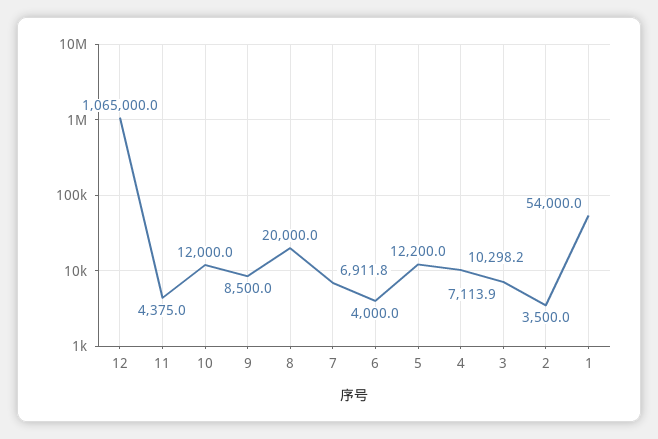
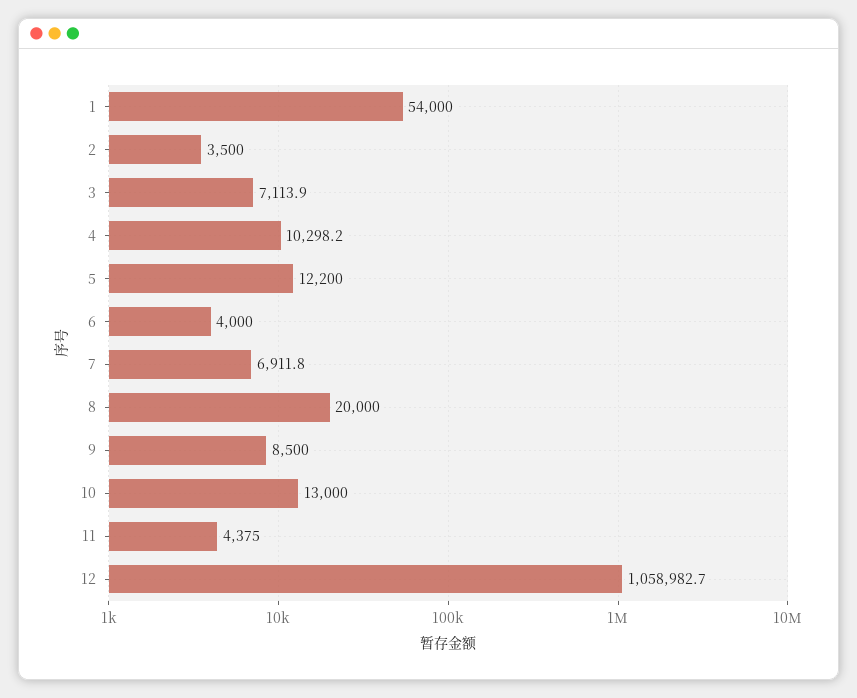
12: 1065000 -> 1058982.7
10: 12000 -> 13000

